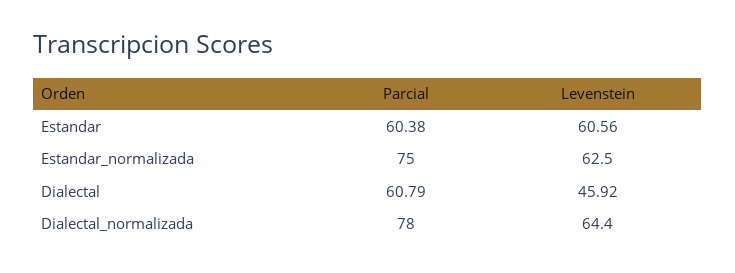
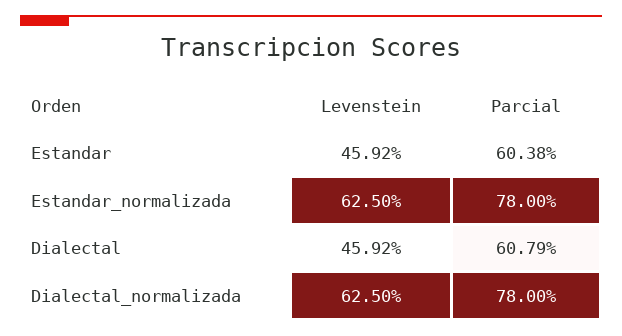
Levenstein, Estandar: 60.56 -> 45.92
Parcial, Estandar_normalizada: 75 -> 78
Levenstein, Dialectal_normalizada: 64.4 -> 62.5

